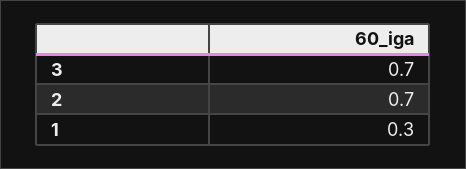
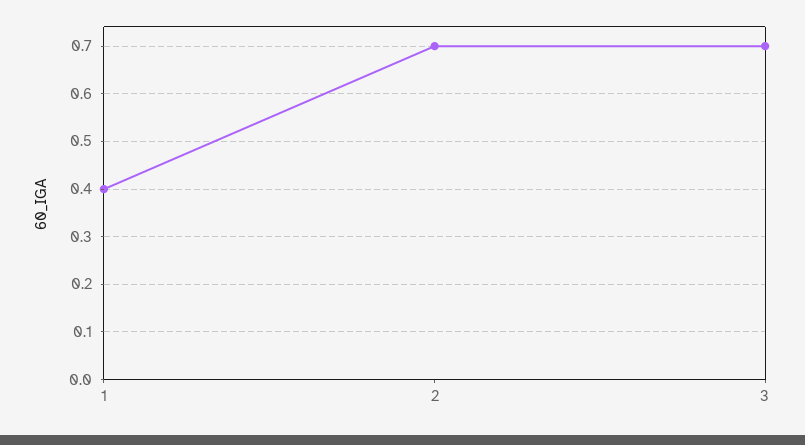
1: 0.3 -> 0.4

